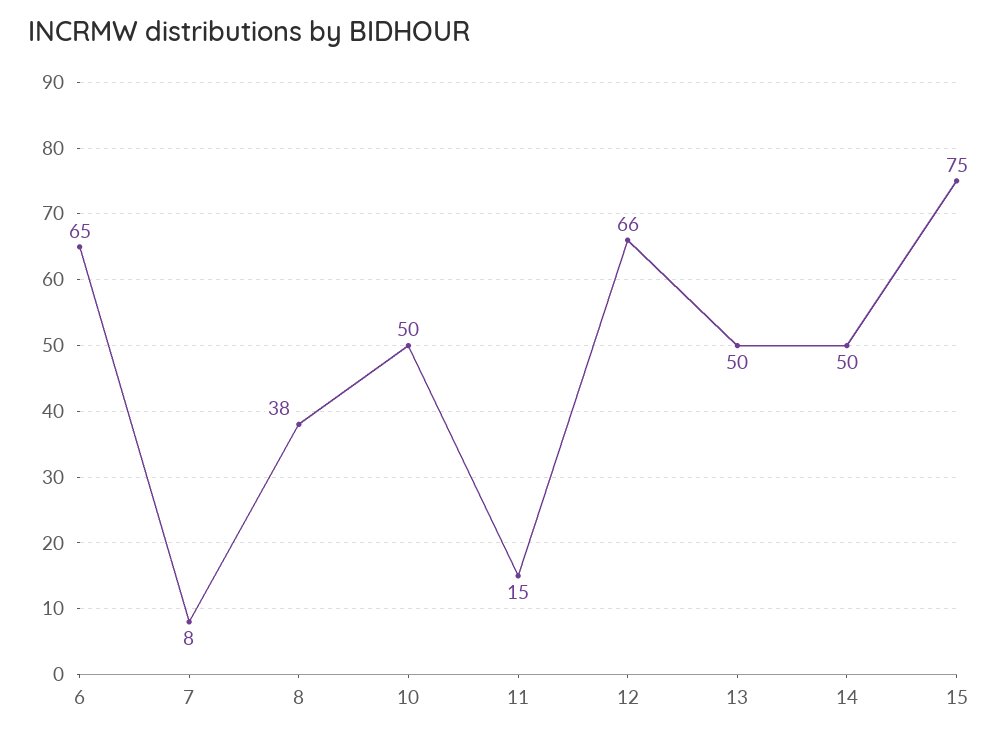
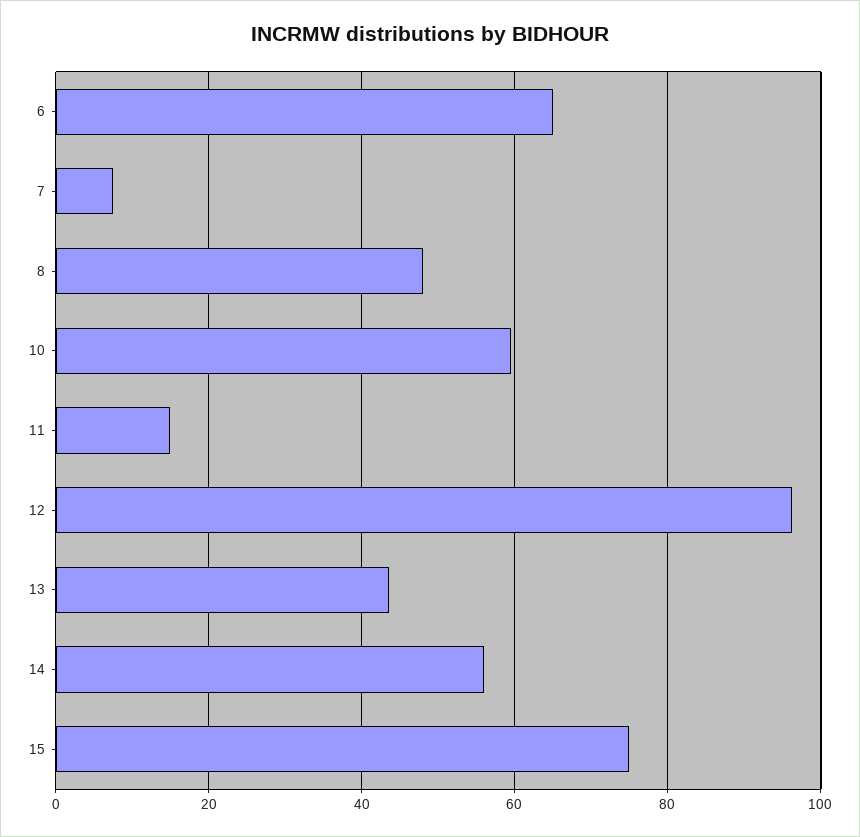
8: 38 -> 48
10: 50 -> 60
12: 66 -> 96
13: 50 -> 44
14: 50 -> 56

